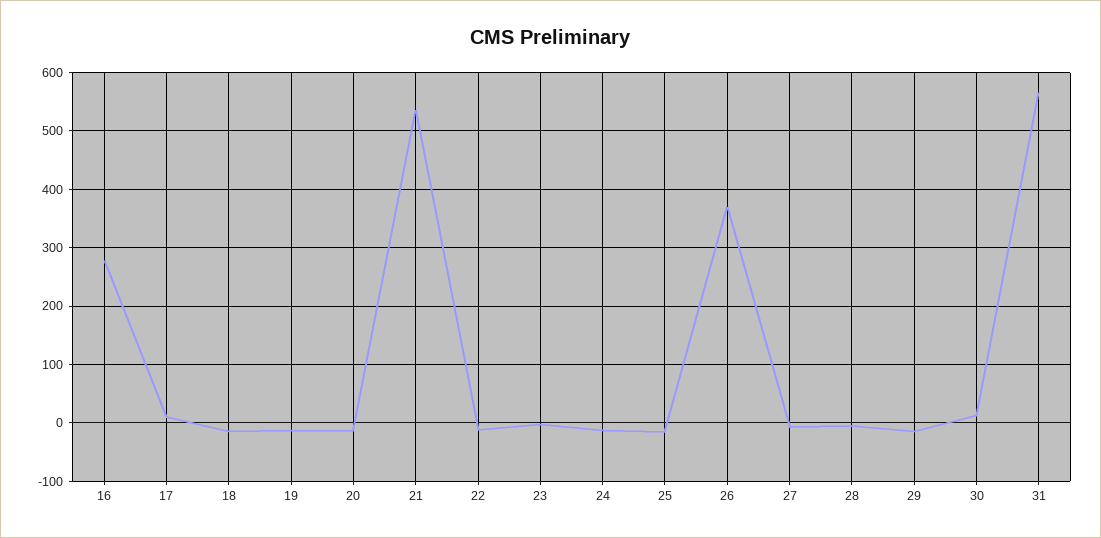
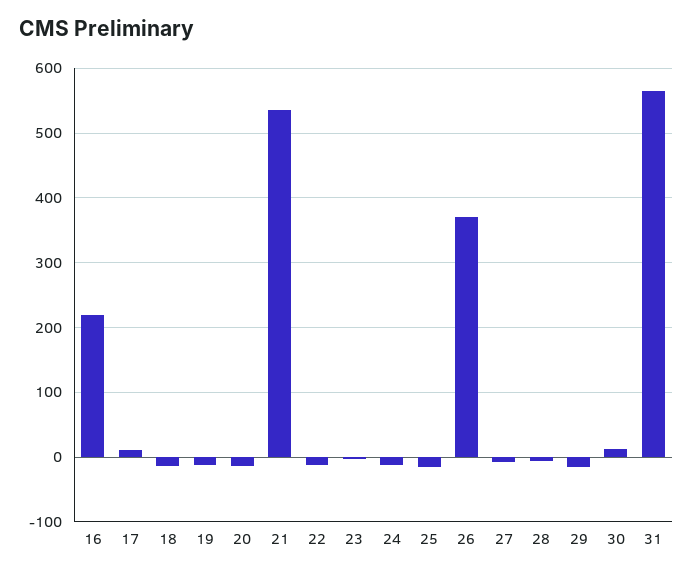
16: 280 -> 220

